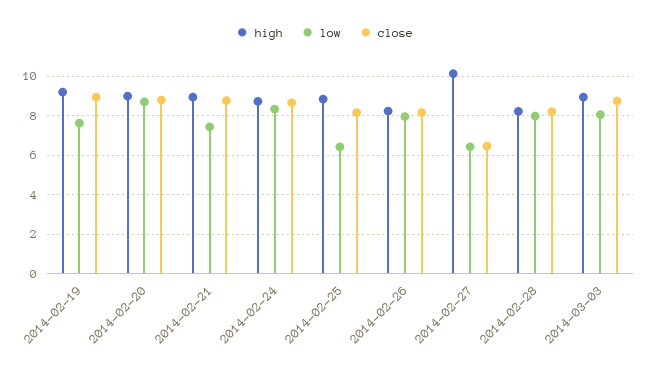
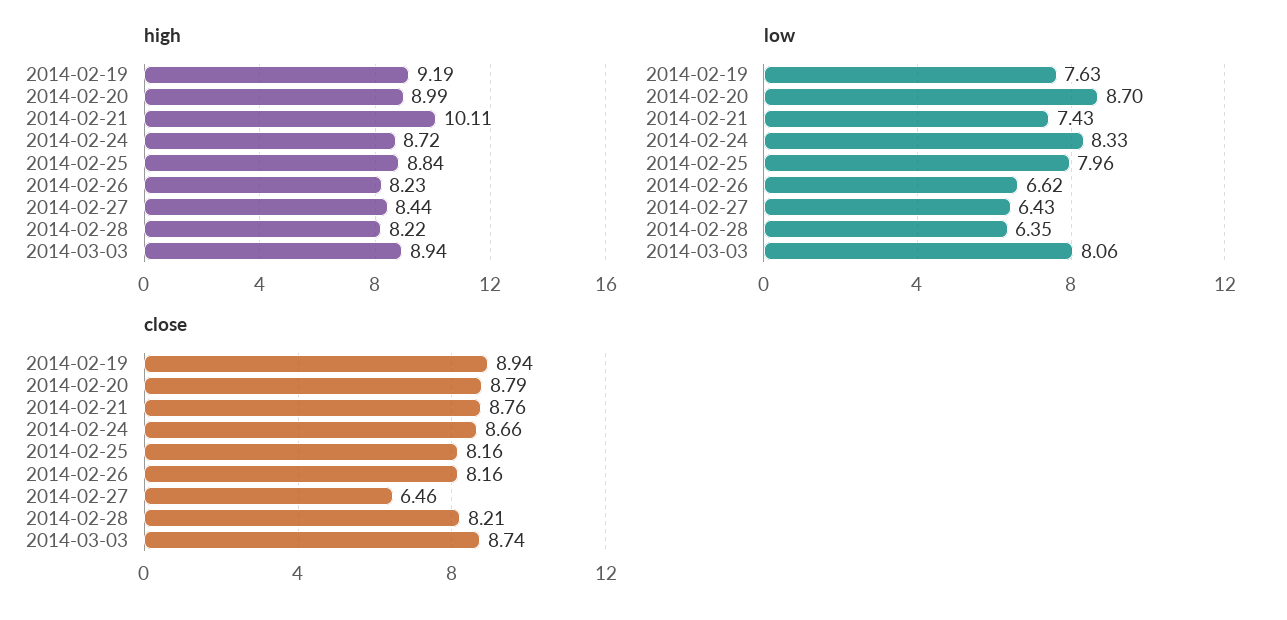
high, 2014-02-21: 9 -> 10.11
low, 2014-02-25: 6.5 -> 7.96
low, 2014-02-26: 8 -> 6.62
high, 2014-02-27: 10 -> 8.44
low, 2014-02-28: 8 -> 6.35

